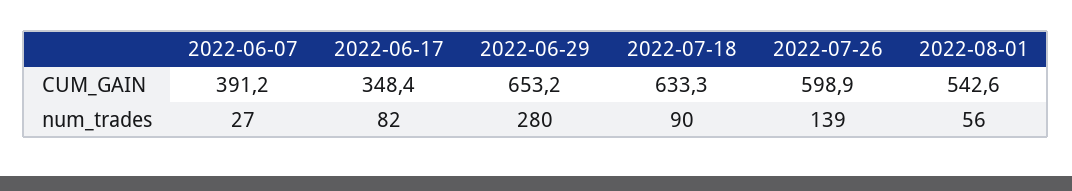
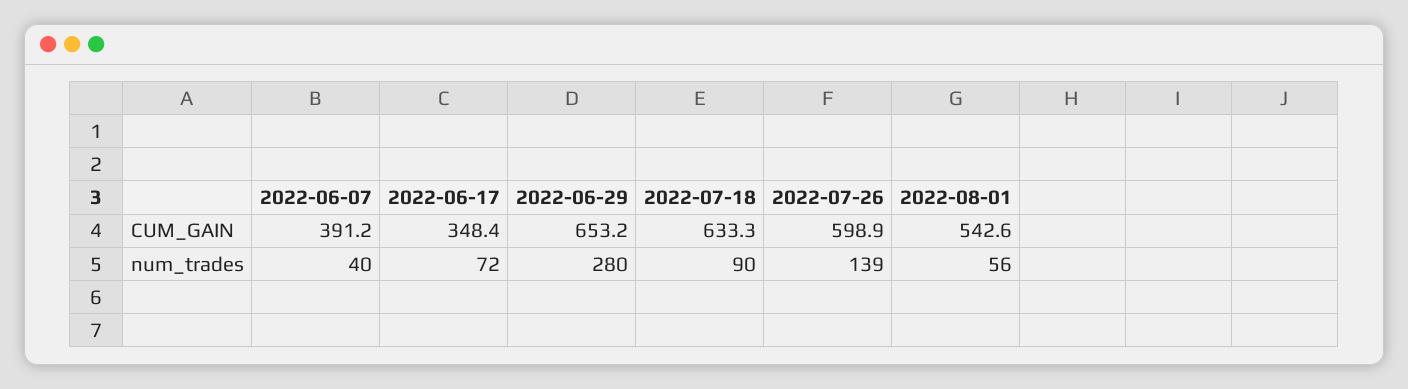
2022-06-07, num_trades: 27 -> 40
2022-06-17, num_trades: 82 -> 72

